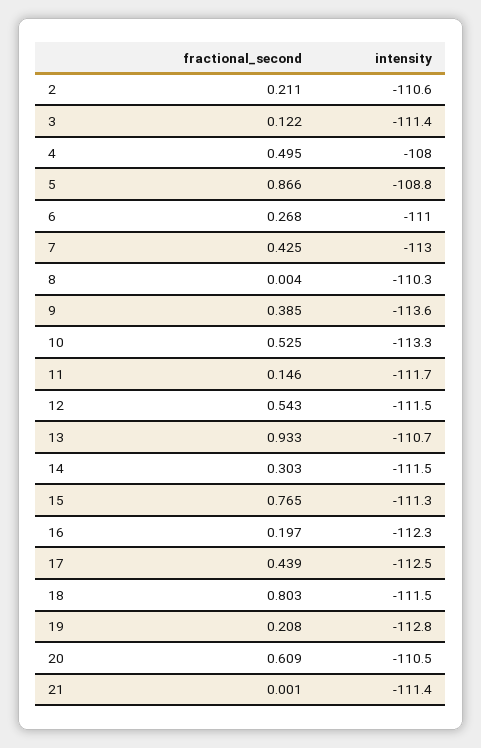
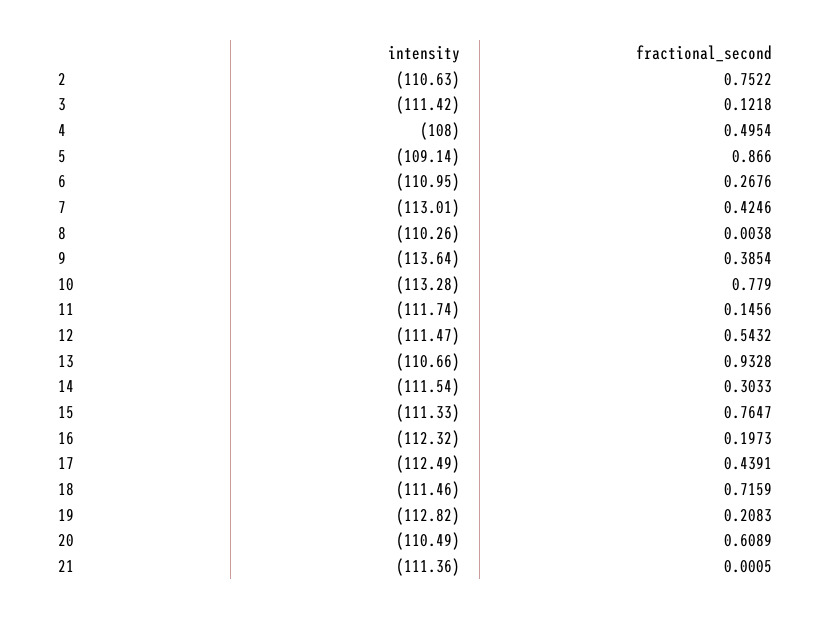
fractional_second, 2: 0.211 -> 0.7522
intensity, 5: -108.8 -> -109.14
fractional_second, 10: 0.525 -> 0.779
fractional_second, 18: 0.803 -> 0.7159

